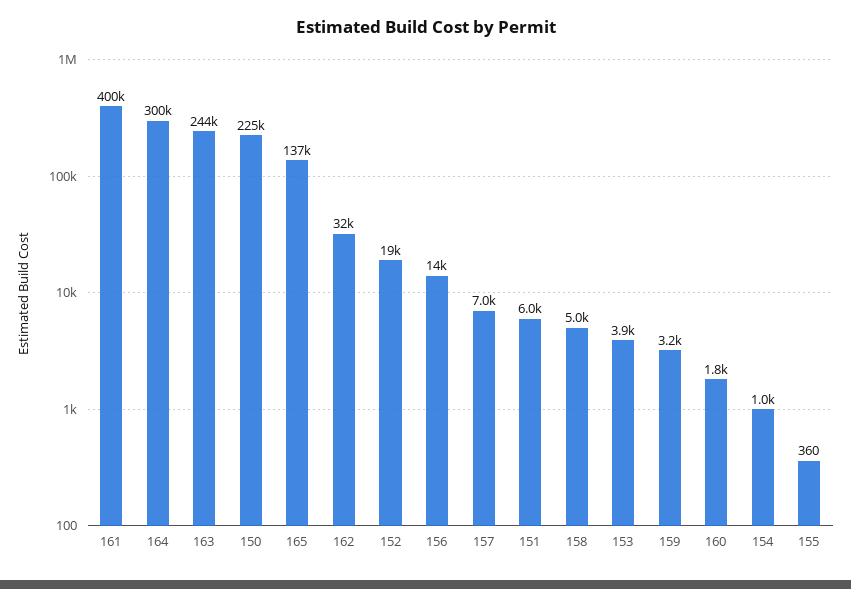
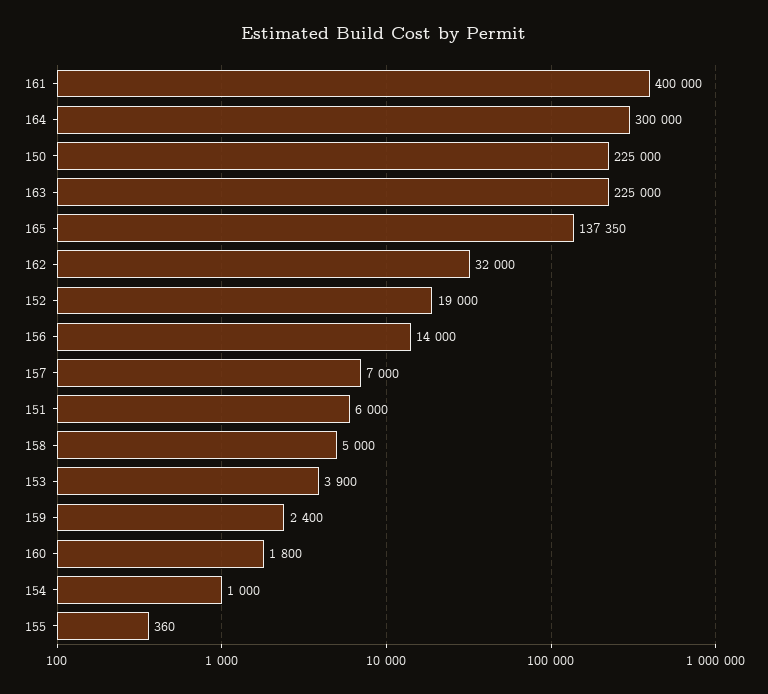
163: 244000 -> 225000
159: 3200 -> 2400

